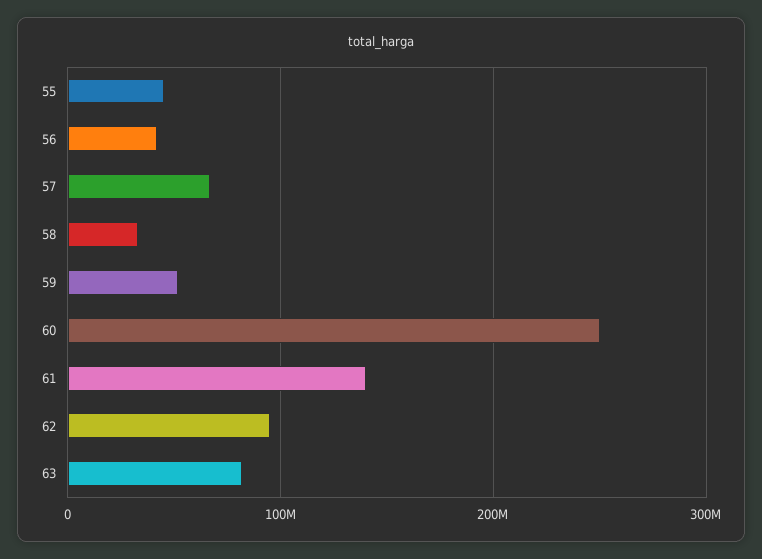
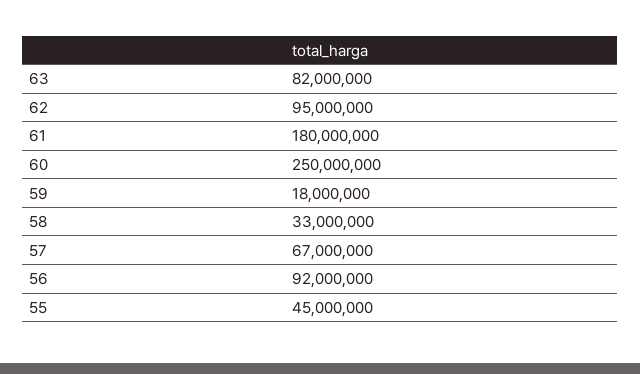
56: 40000000 -> 92000000
59: 50000000 -> 18000000
61: 140000000 -> 180000000

